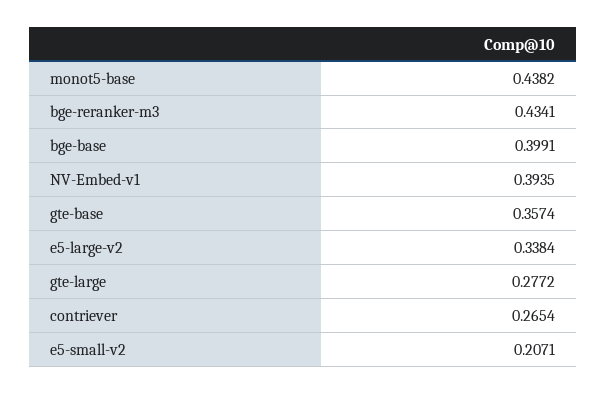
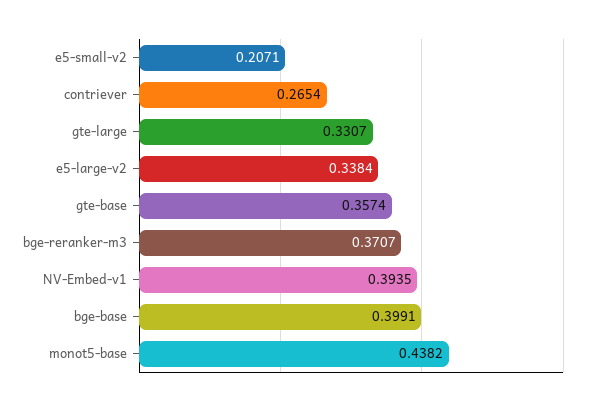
bge-reranker-m3: 0.4341 -> 0.3707
gte-large: 0.2772 -> 0.3307

